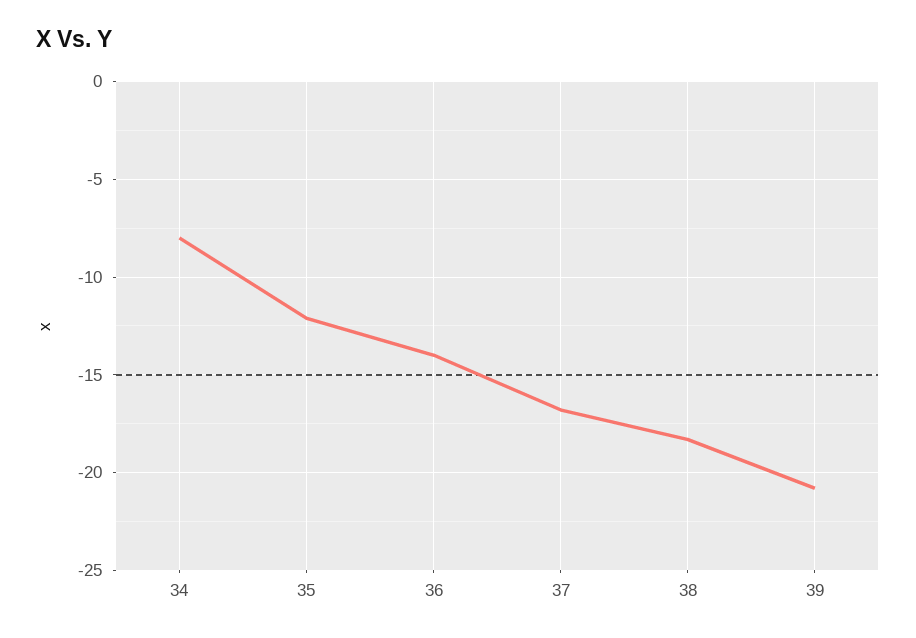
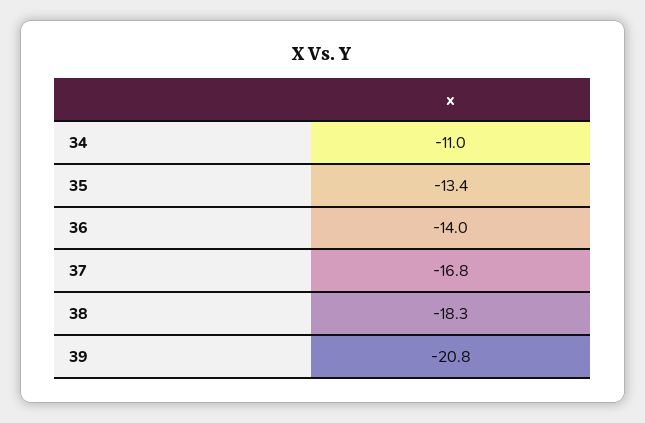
34: -8 -> -11
35: -12 -> -13.4

